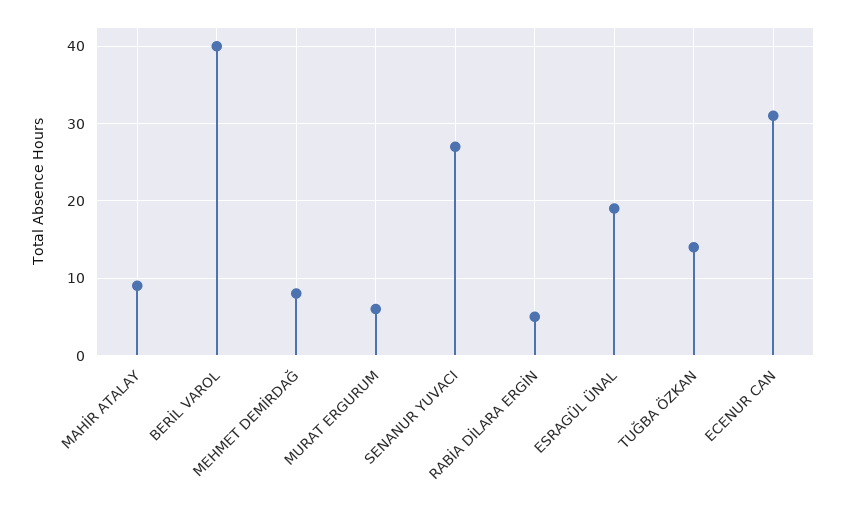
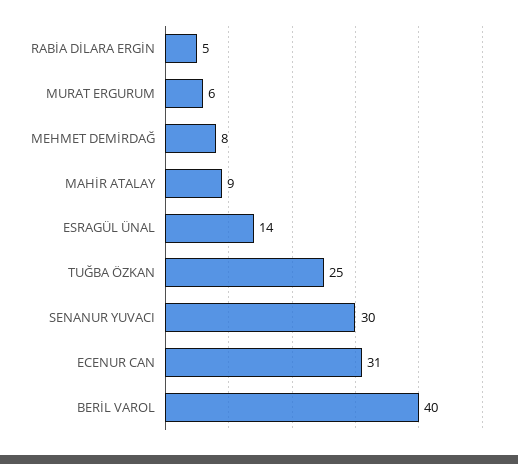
SENANUR YUVACI: 27 -> 30
ESRAGÜL ÜNAL: 19 -> 14
TUĞBA ÖZKAN: 14 -> 25

